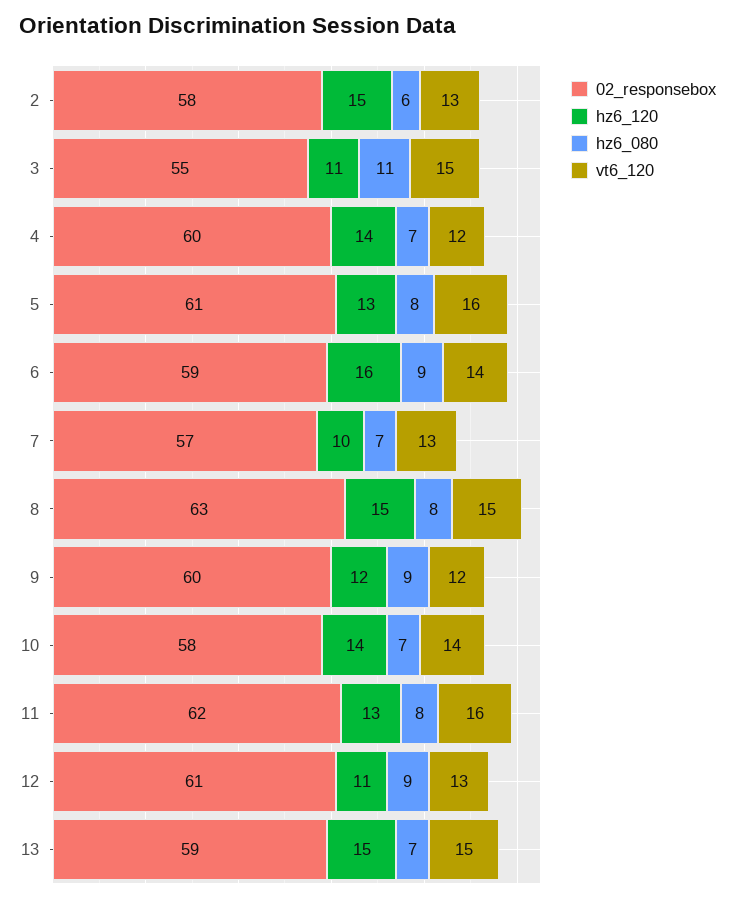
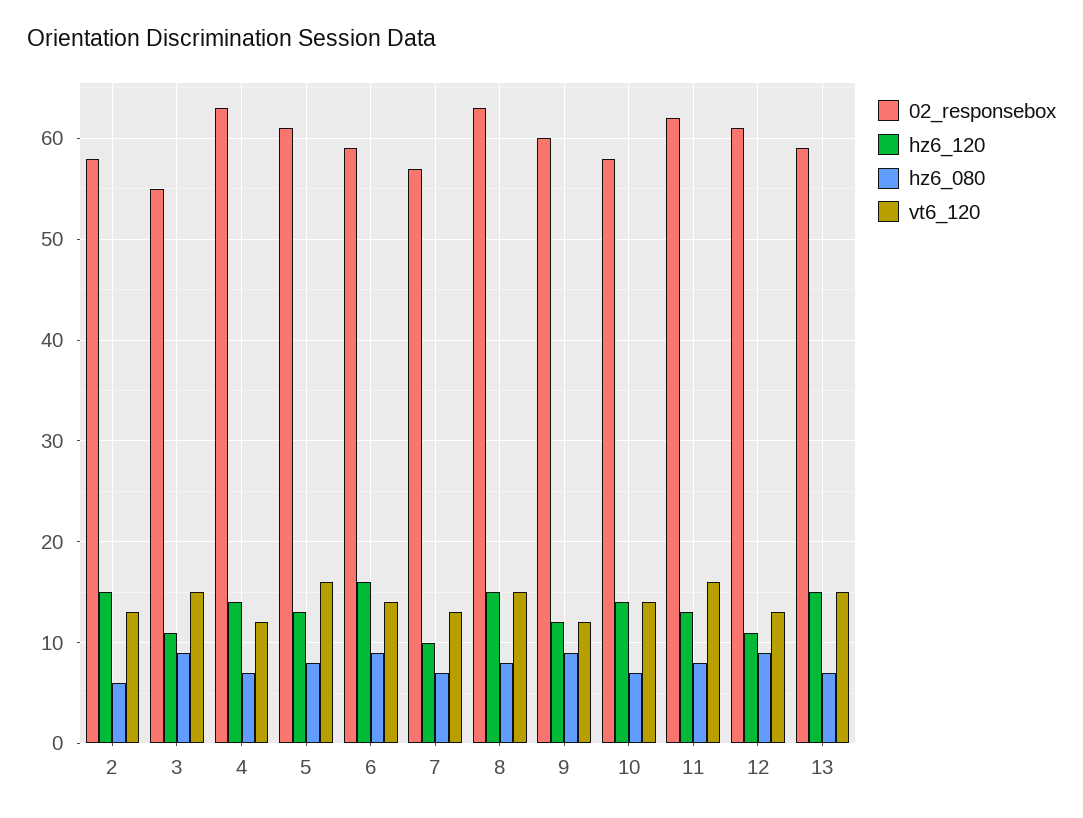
hz6_080, 3: 11 -> 9
02_responsebox, 4: 60 -> 63

